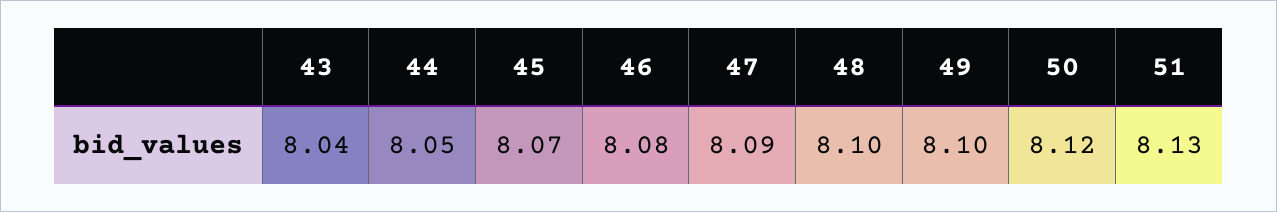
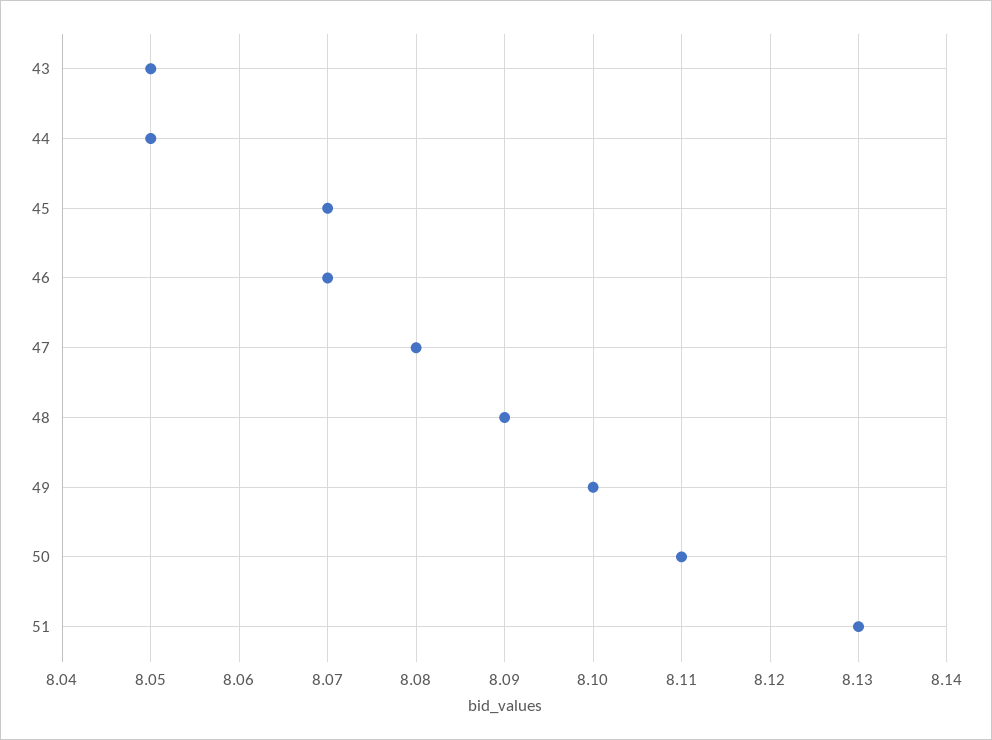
43: 8.04 -> 8.05
46: 8.08 -> 8.07
47: 8.09 -> 8.08
48: 8.1 -> 8.09
50: 8.12 -> 8.11

